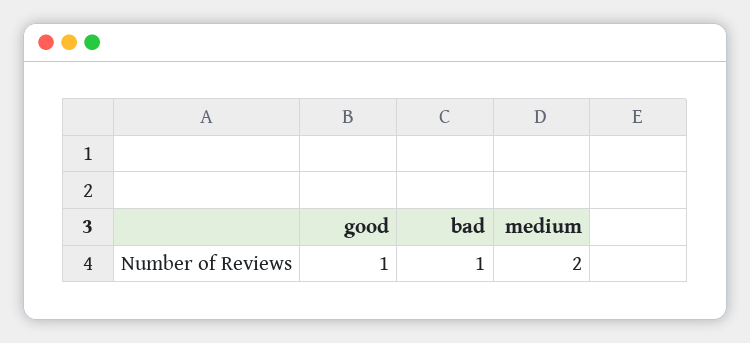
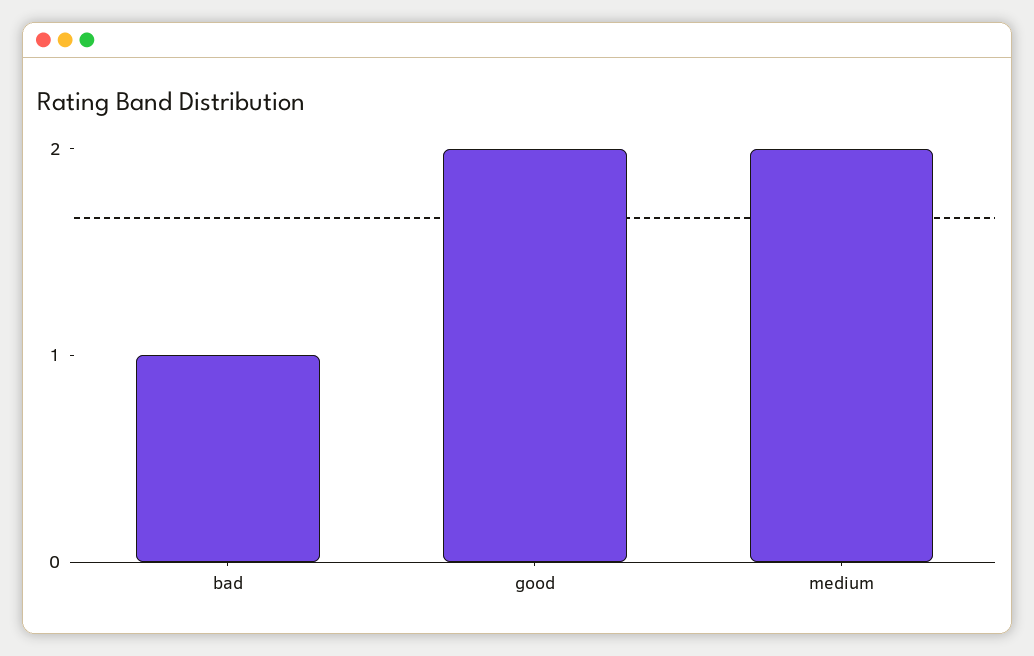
good: 1 -> 2

